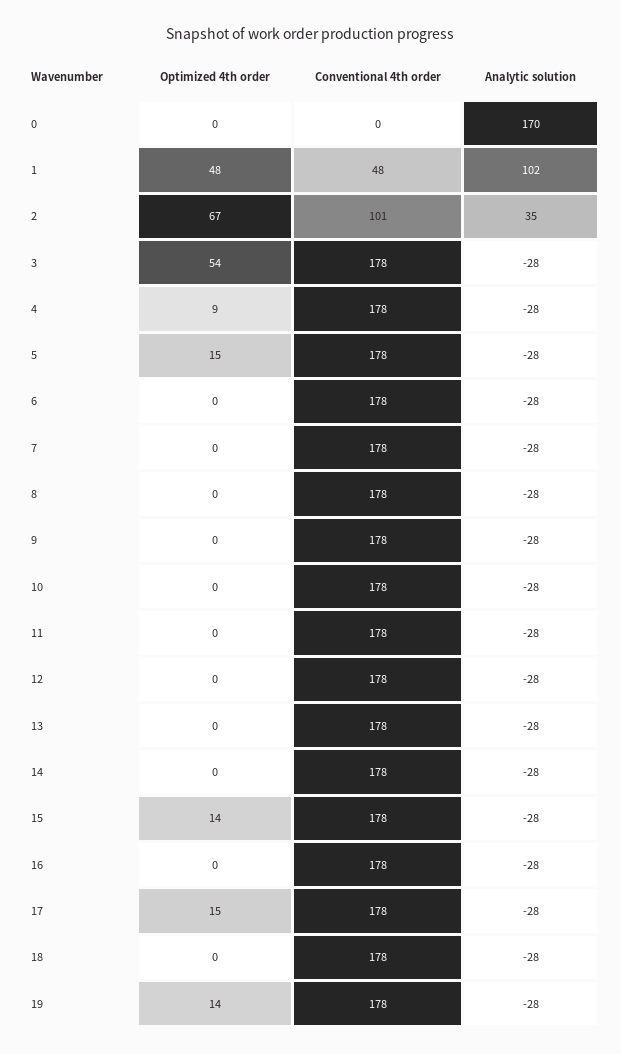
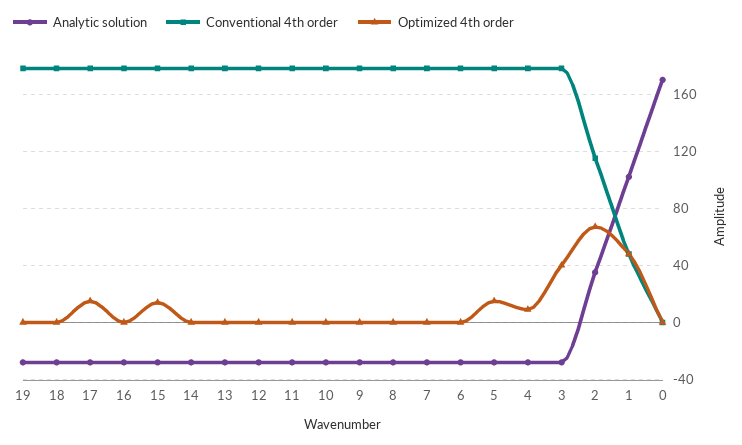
Conventional 4th order, 2: 101 -> 115
Optimized 4th order, 3: 54 -> 40
Optimized 4th order, 19: 14 -> 0

